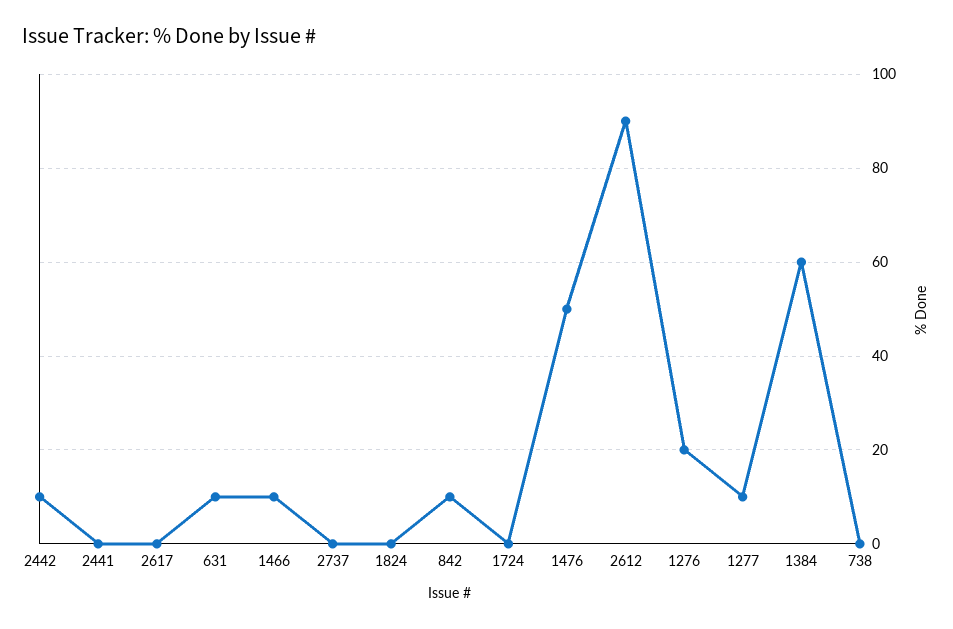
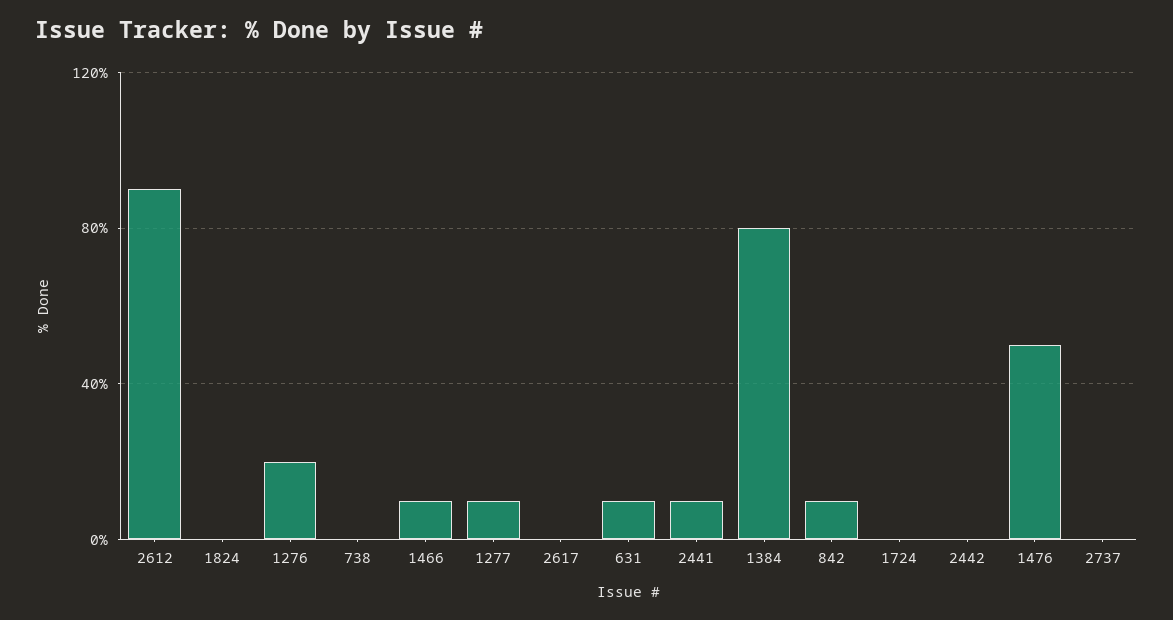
2442: 10 -> 0
2441: 0 -> 10
1384: 60 -> 80

